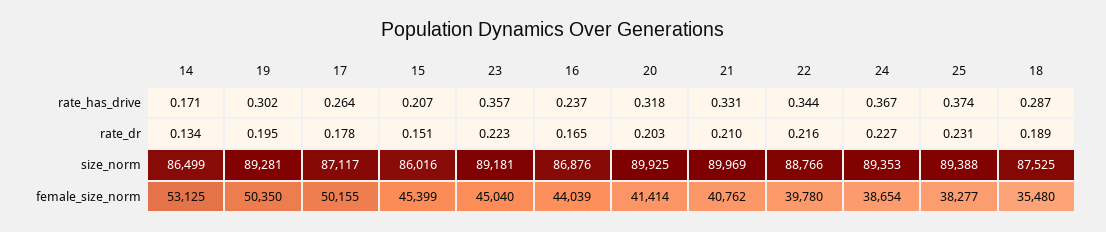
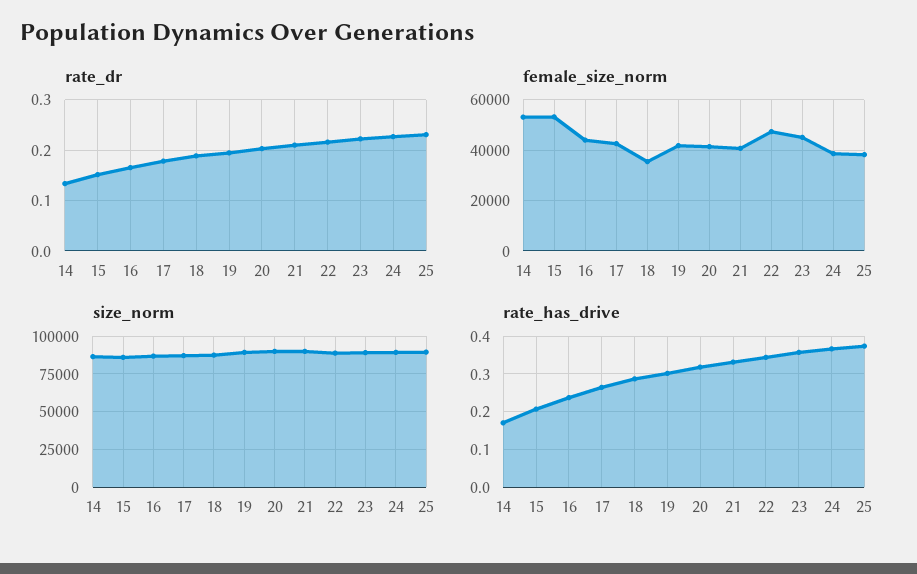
female_size_norm, 19: 50350 -> 42500
female_size_norm, 17: 50155 -> 42500
female_size_norm, 15: 45399 -> 52500
female_size_norm, 22: 39780 -> 47500

